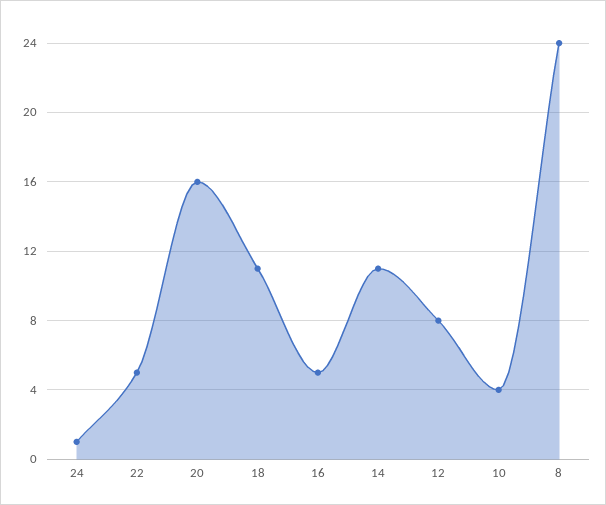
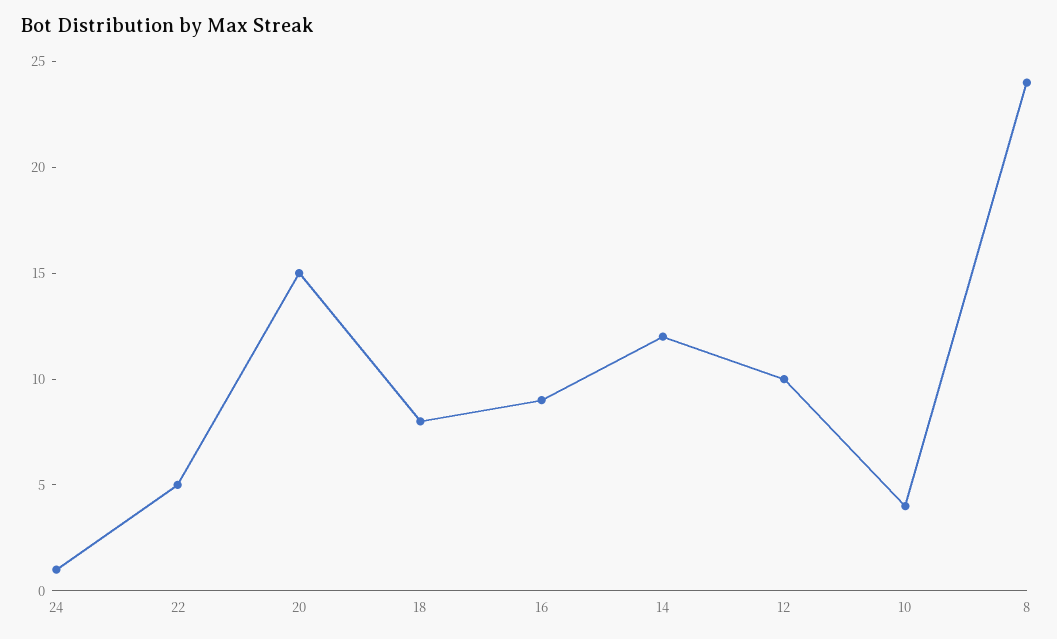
20: 16 -> 15
18: 11 -> 8
16: 5 -> 9
14: 11 -> 12
12: 8 -> 10

